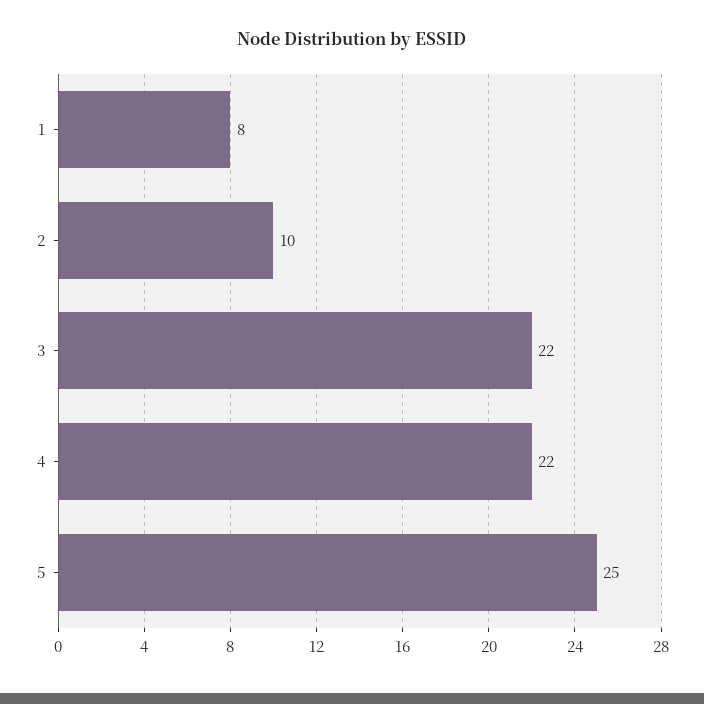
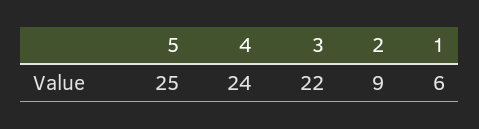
1: 8 -> 6
2: 10 -> 9
4: 22 -> 24

